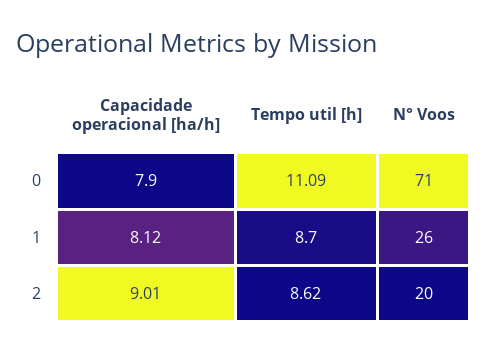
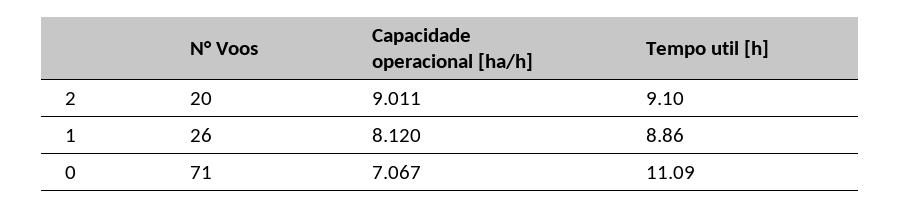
Capacidade operacional [ha/h], 0: 7.9 -> 7.067
Tempo util [h], 1: 8.7 -> 8.86
Tempo util [h], 2: 8.62 -> 9.1

